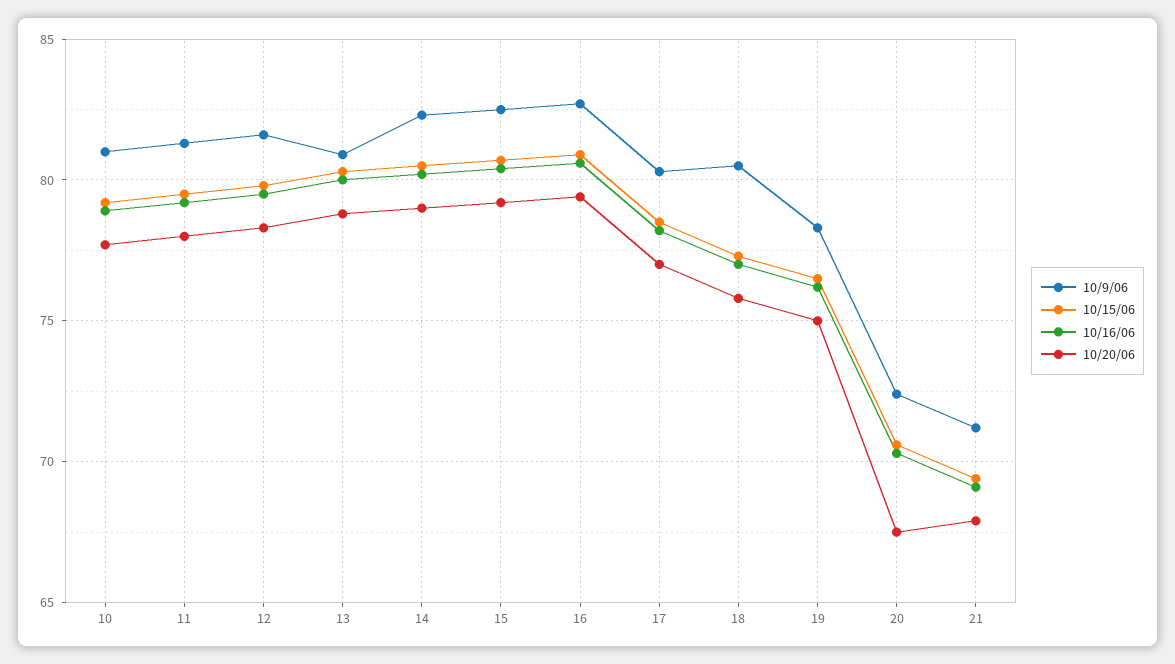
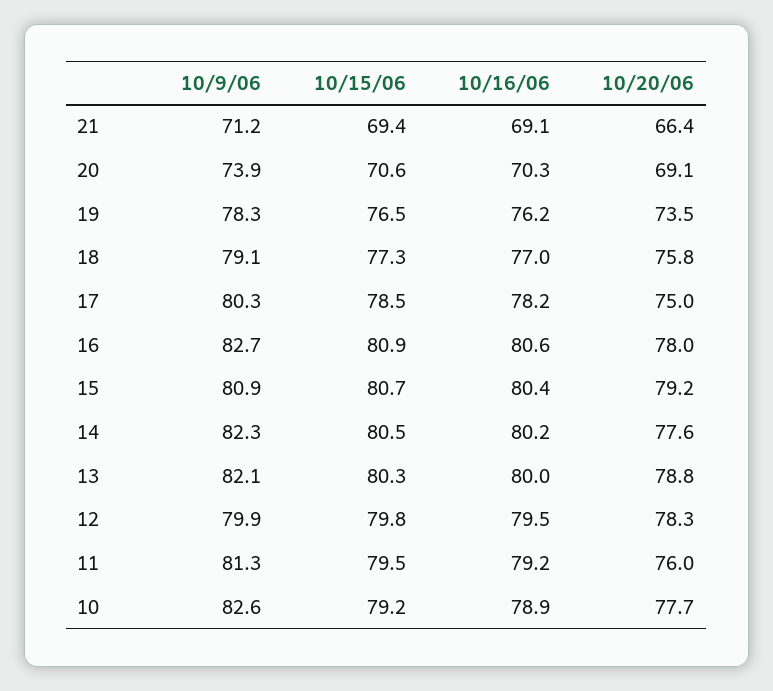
10/9/06, 10: 81 -> 82.6
10/20/06, 11: 78 -> 76
10/9/06, 12: 81.5 -> 79.9
10/9/06, 13: 81 -> 82.1
10/20/06, 14: 79 -> 77.6
10/9/06, 15: 82.5 -> 80.9
10/20/06, 16: 79.5 -> 78
10/20/06, 17: 77 -> 75
10/9/06, 18: 80.5 -> 79.1
10/20/06, 19: 75 -> 73.5
10/9/06, 20: 72.5 -> 73.9
10/20/06, 20: 67.5 -> 69.1
10/20/06, 21: 68 -> 66.4

